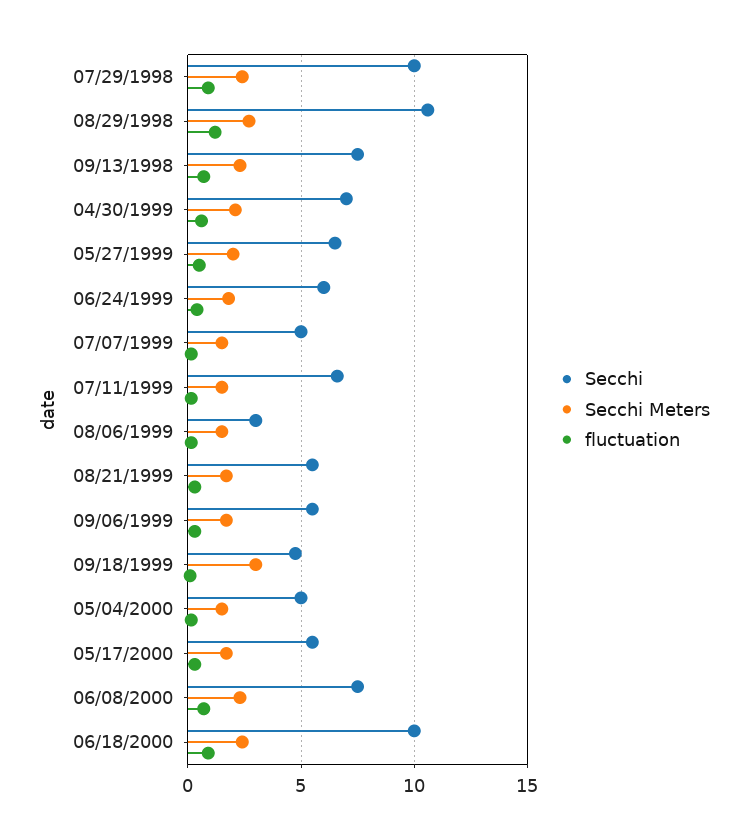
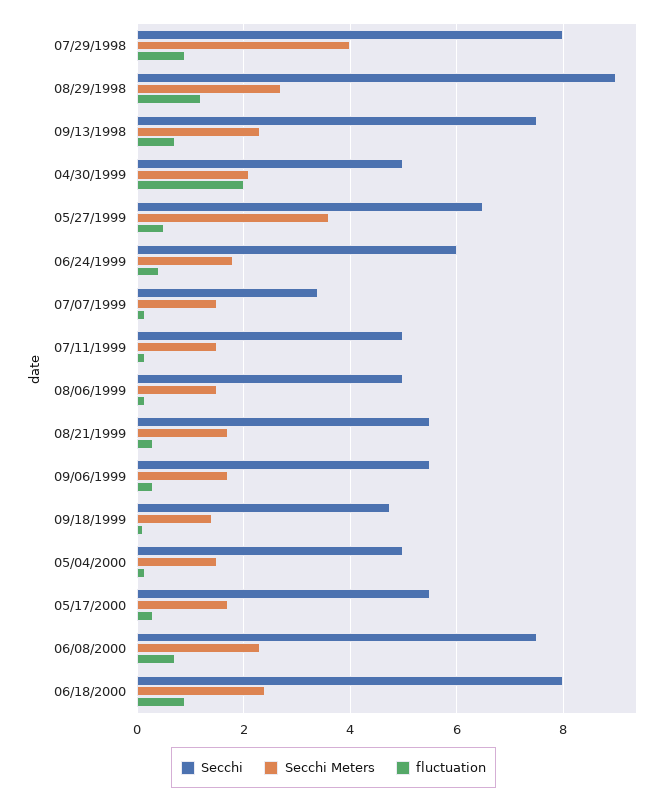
Secchi, 07/29/1998: 10 -> 8
Secchi Meters, 07/29/1998: 2.5 -> 4
Secchi, 08/29/1998: 10.5 -> 9
Secchi, 04/30/1999: 7 -> 5
fluctuation, 04/30/1999: 0.5 -> 2
Secchi Meters, 05/27/1999: 2 -> 3.6
Secchi, 07/07/1999: 5 -> 3.4
Secchi, 07/11/1999: 6.5 -> 5
Secchi, 08/06/1999: 3 -> 5
Secchi Meters, 09/18/1999: 3 -> 1.4
Secchi, 06/18/2000: 10 -> 8

